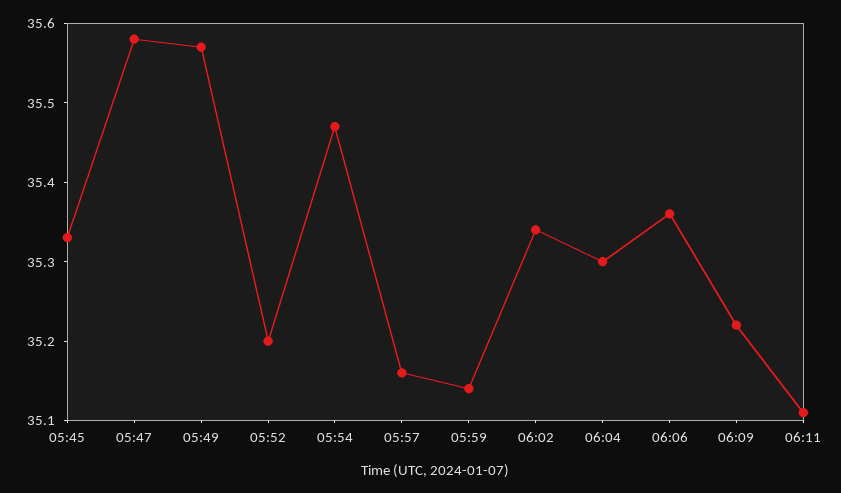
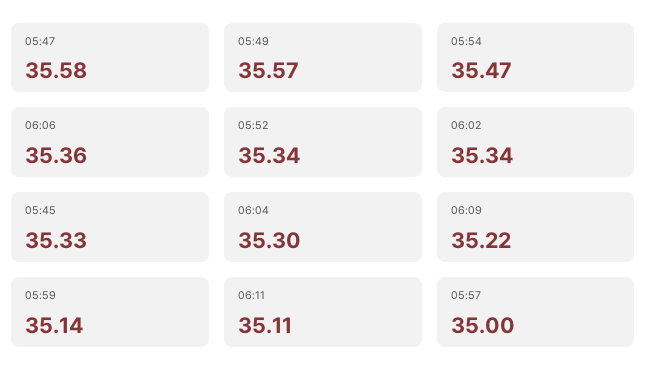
05:52: 35.2 -> 35.34
05:57: 35.15 -> 35

